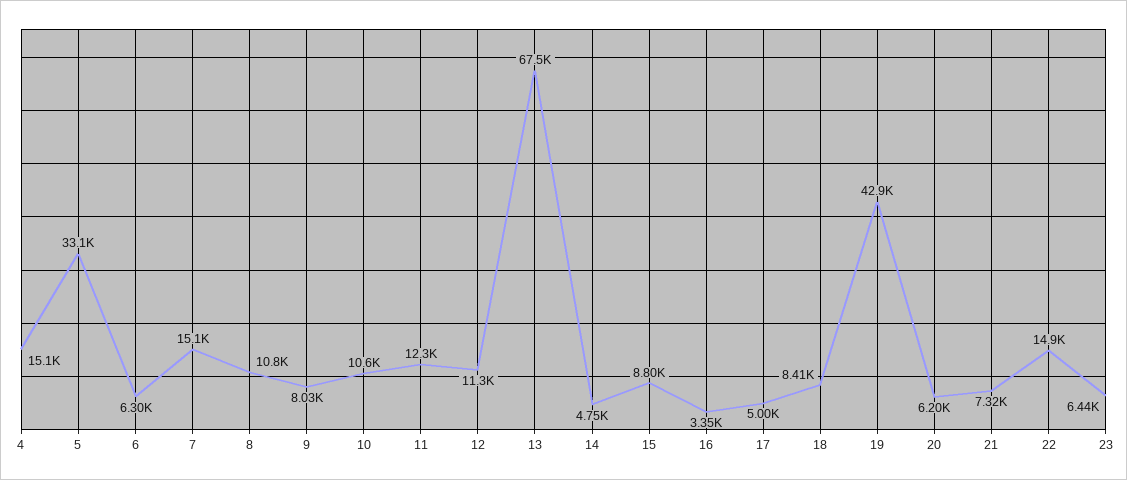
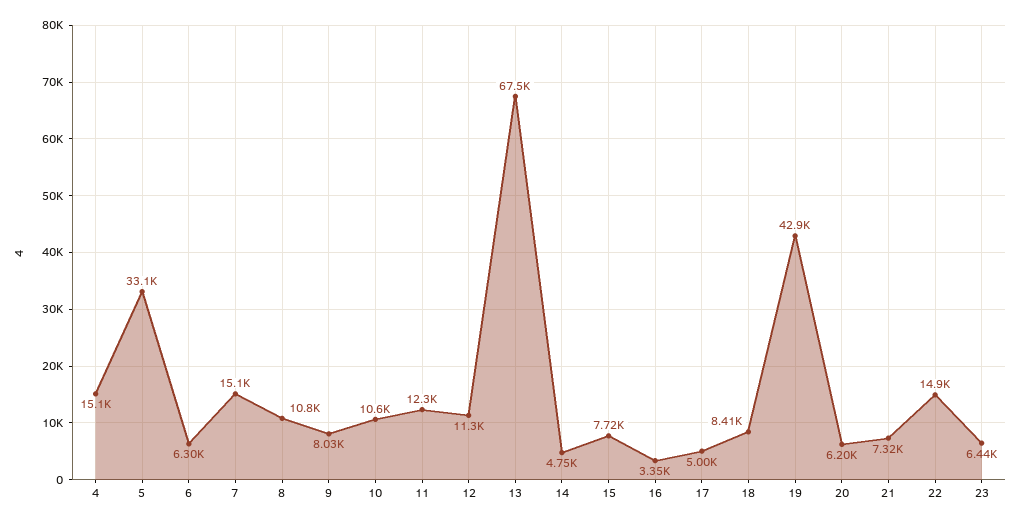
15: 8800 -> 7720

